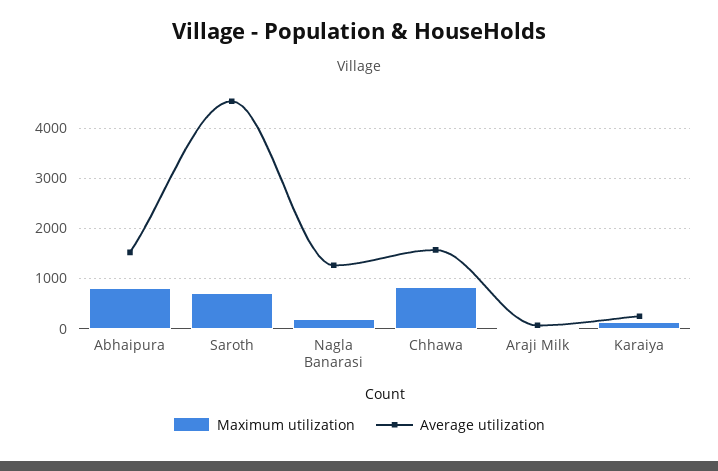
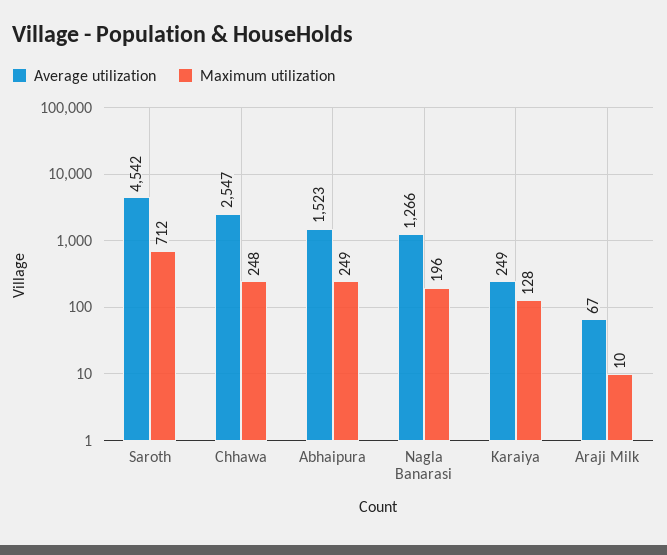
Maximum utilization, Abhaipura: 800 -> 249
Maximum utilization, Chhawa: 800 -> 248
Average utilization, Chhawa: 1600 -> 2547

